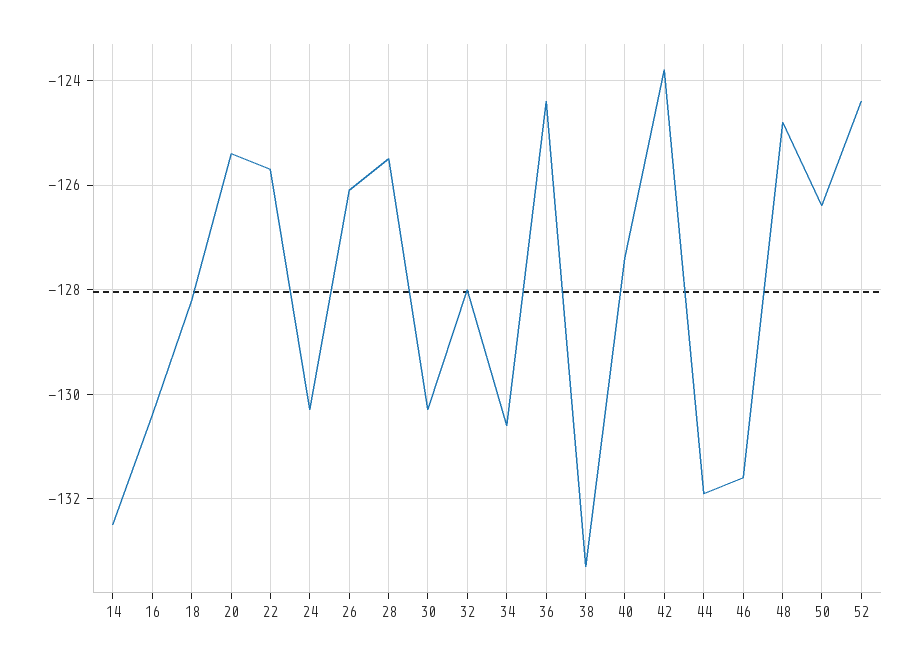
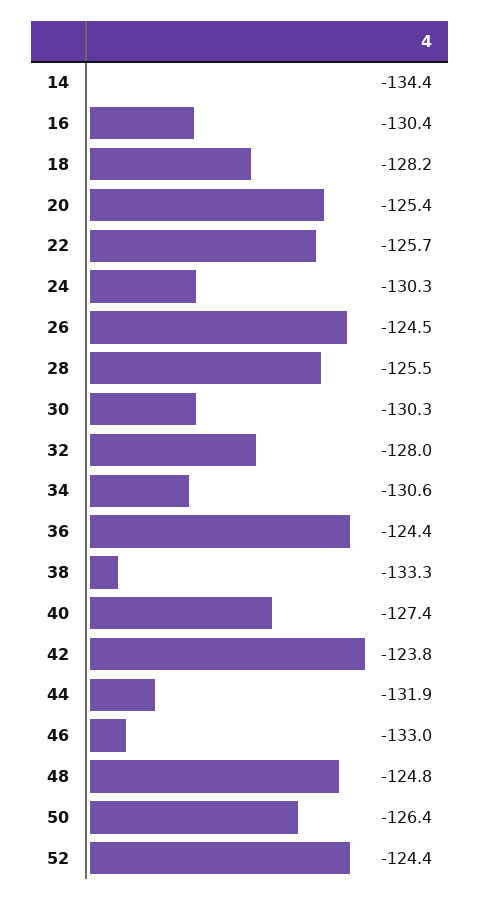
14: -132.5 -> -134.4
26: -126 -> -124.5
46: -131.5 -> -133

